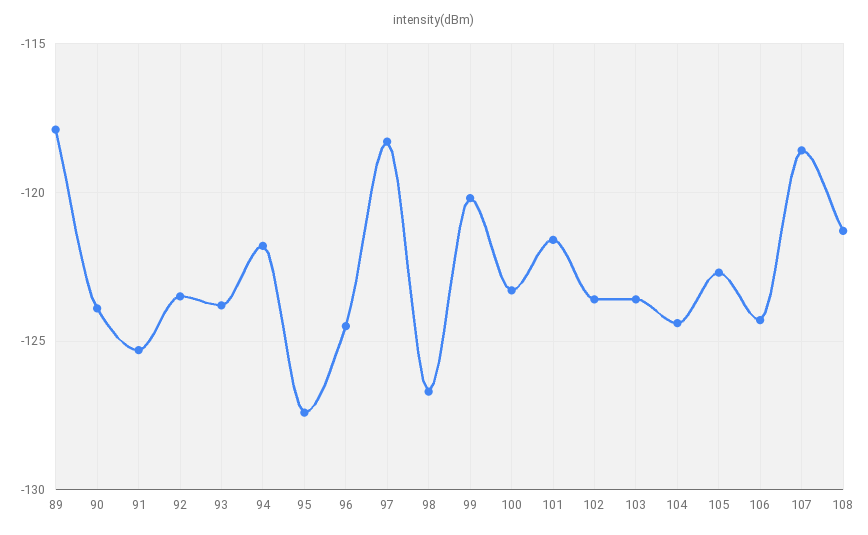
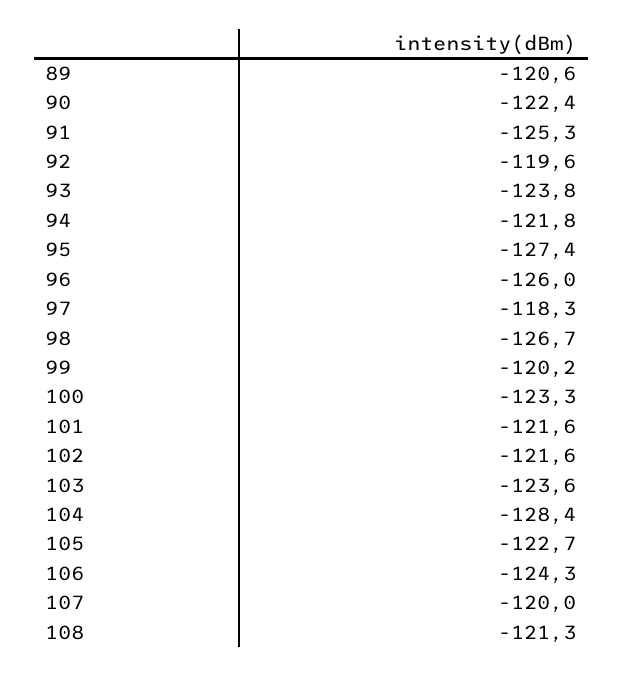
89: -118 -> -120.6
90: -124 -> -122.4
92: -123.5 -> -119.6
96: -124.5 -> -126
102: -123.5 -> -121.6
104: -124.5 -> -128.4
107: -118.5 -> -120

